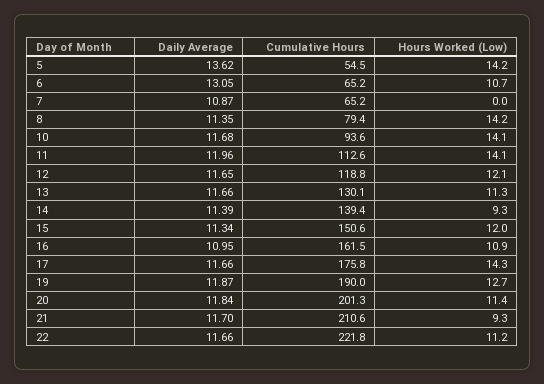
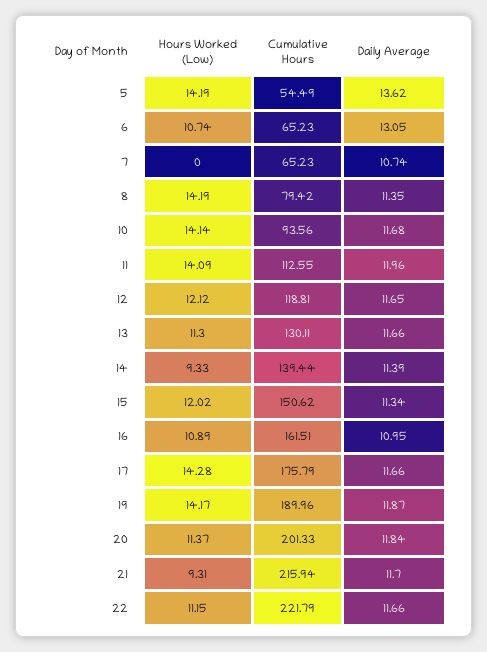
Daily Average, 7: 10.87 -> 10.74
Hours Worked (Low), 19: 12.7 -> 14.17
Cumulative Hours, 21: 210.6 -> 215.94

